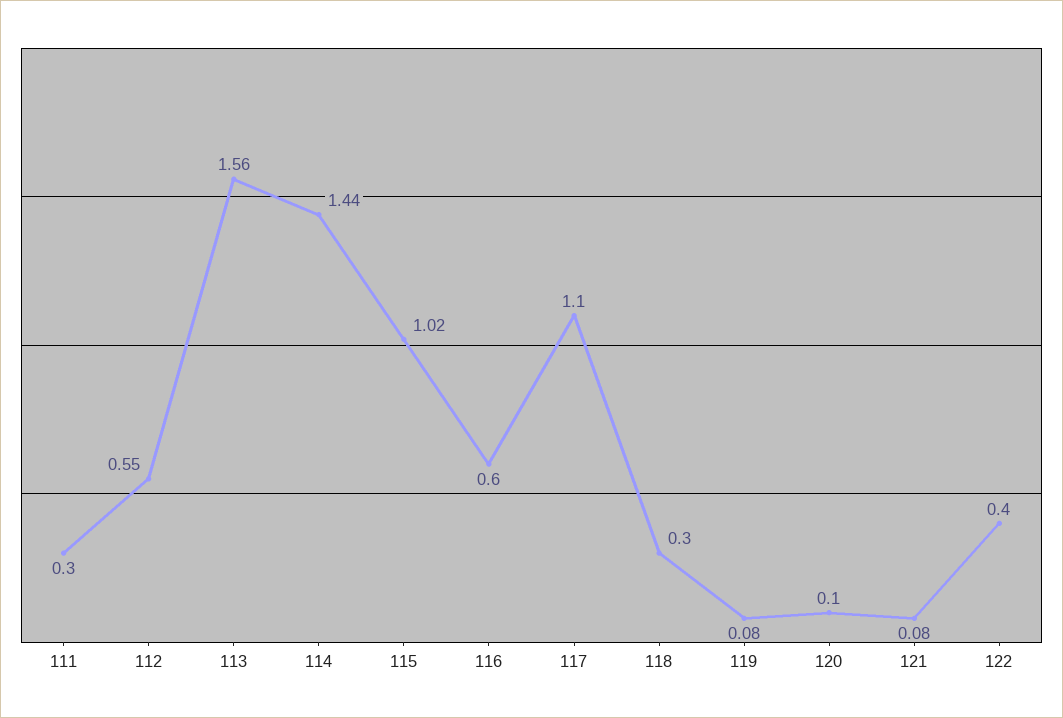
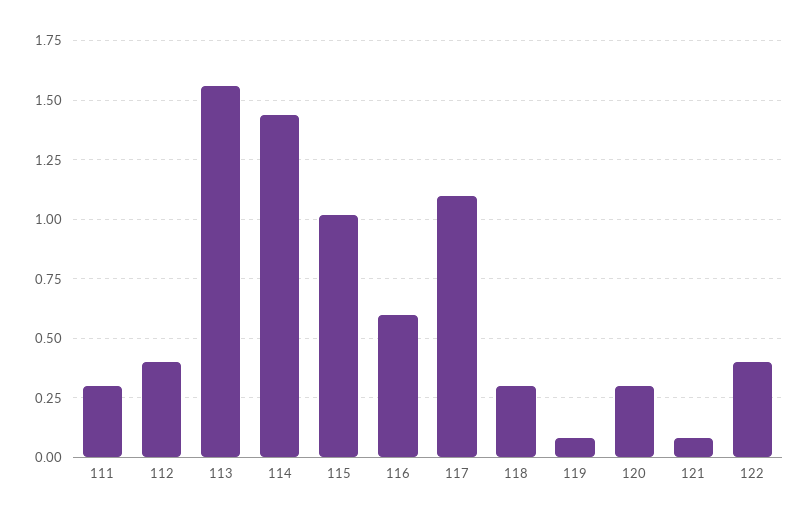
112: 0.55 -> 0.4
120: 0.1 -> 0.3

